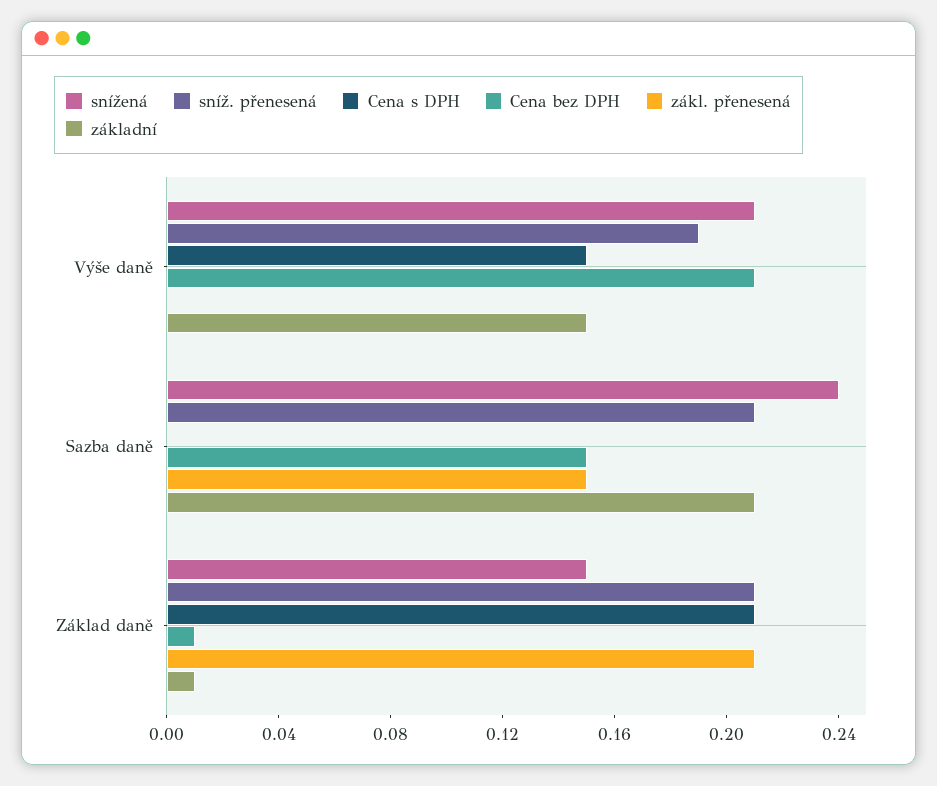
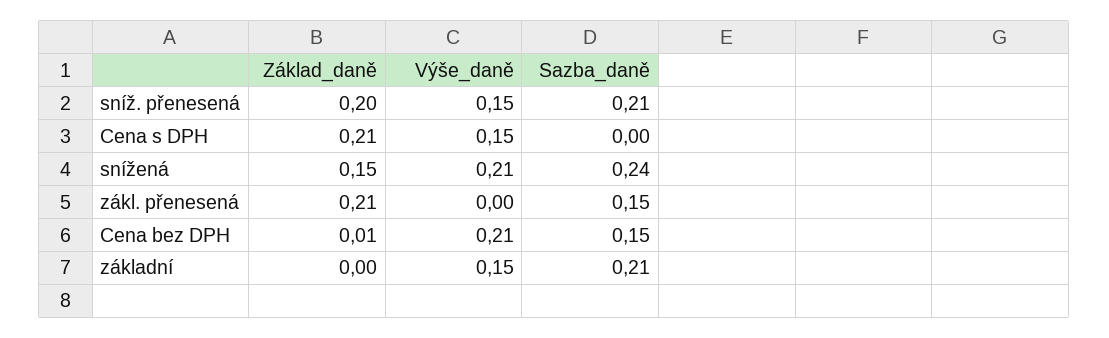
sníž. přenesená, Výše daně: 0.19 -> 0.15
sníž. přenesená, Základ daně: 0.21 -> 0.2
základní, Základ daně: 0.01 -> 0

